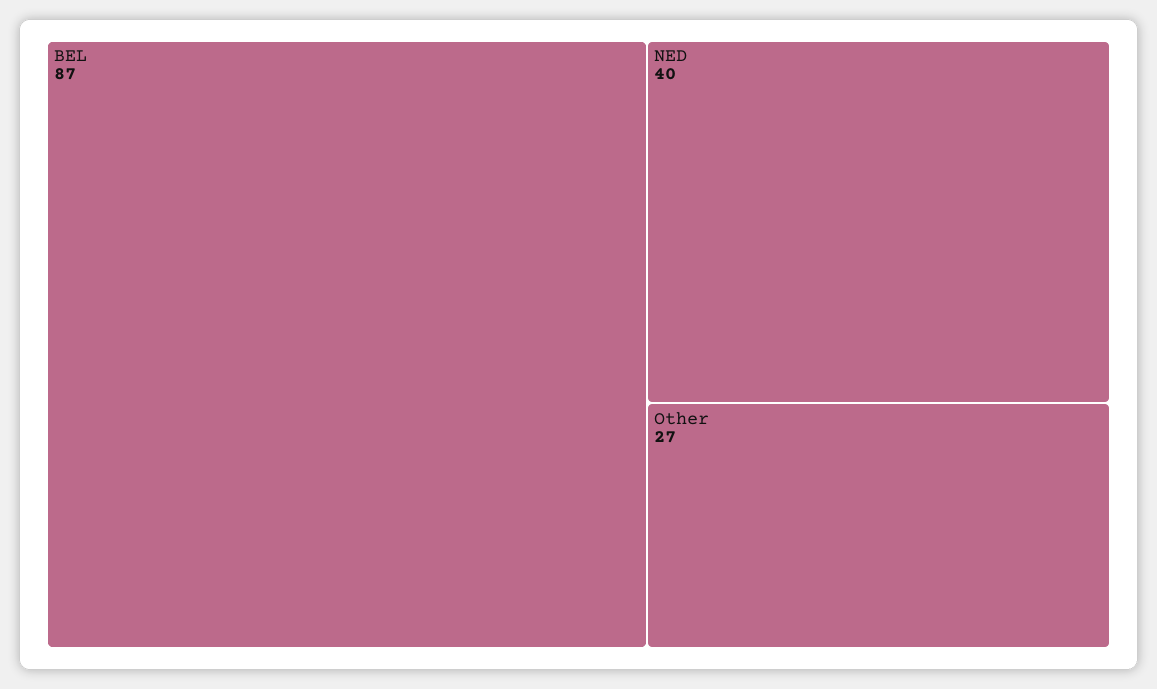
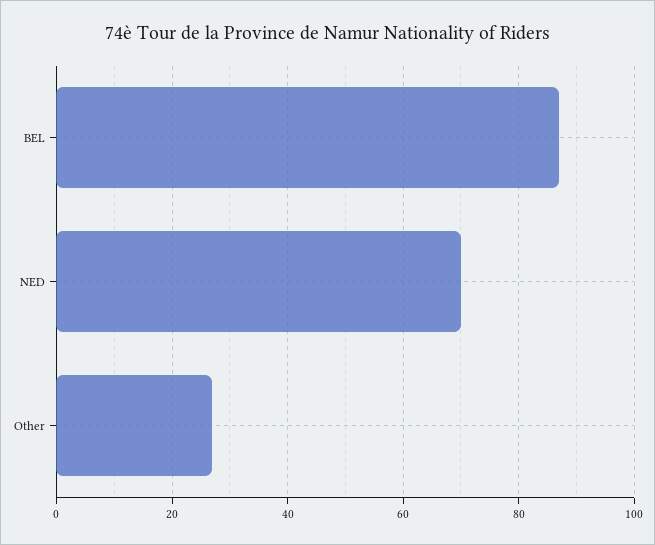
NED: 40 -> 70

